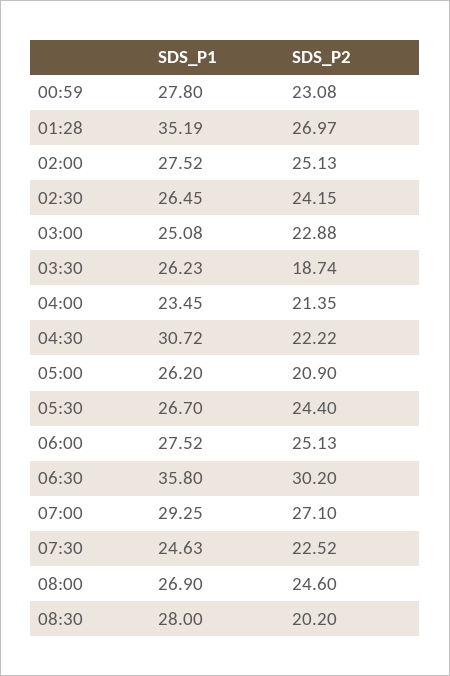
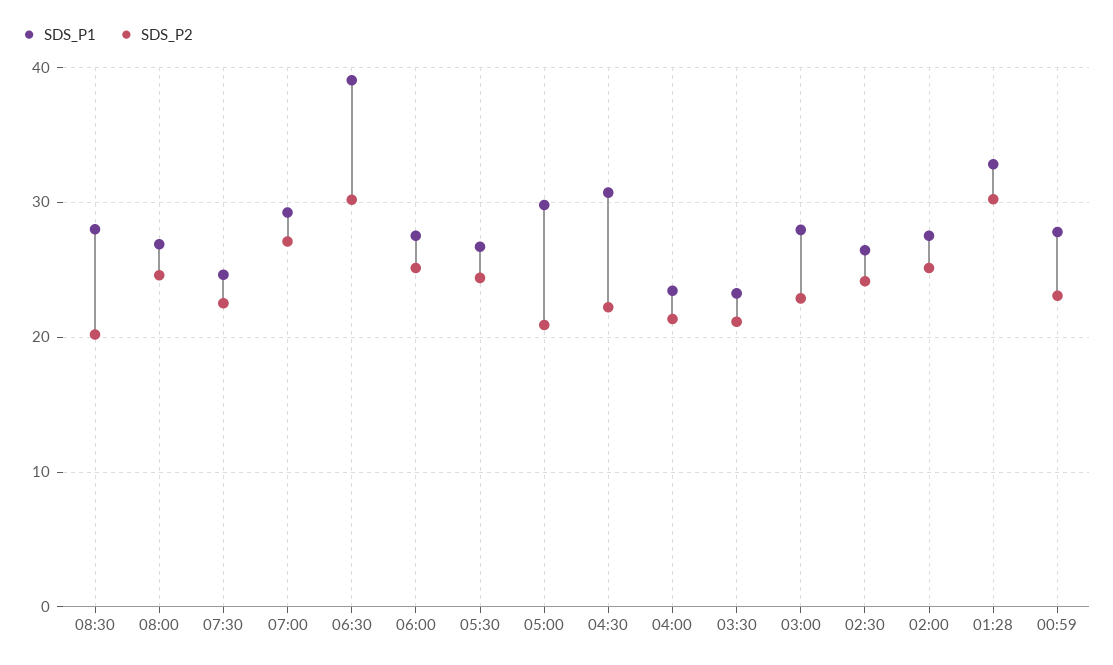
SDS_P1, 01:28: 35.19 -> 33
SDS_P2, 01:28: 26.97 -> 30
SDS_P1, 03:00: 25.08 -> 28
SDS_P1, 03:30: 26.23 -> 23
SDS_P2, 03:30: 18.74 -> 21
SDS_P1, 05:00: 26.2 -> 30
SDS_P1, 06:30: 35.8 -> 39

